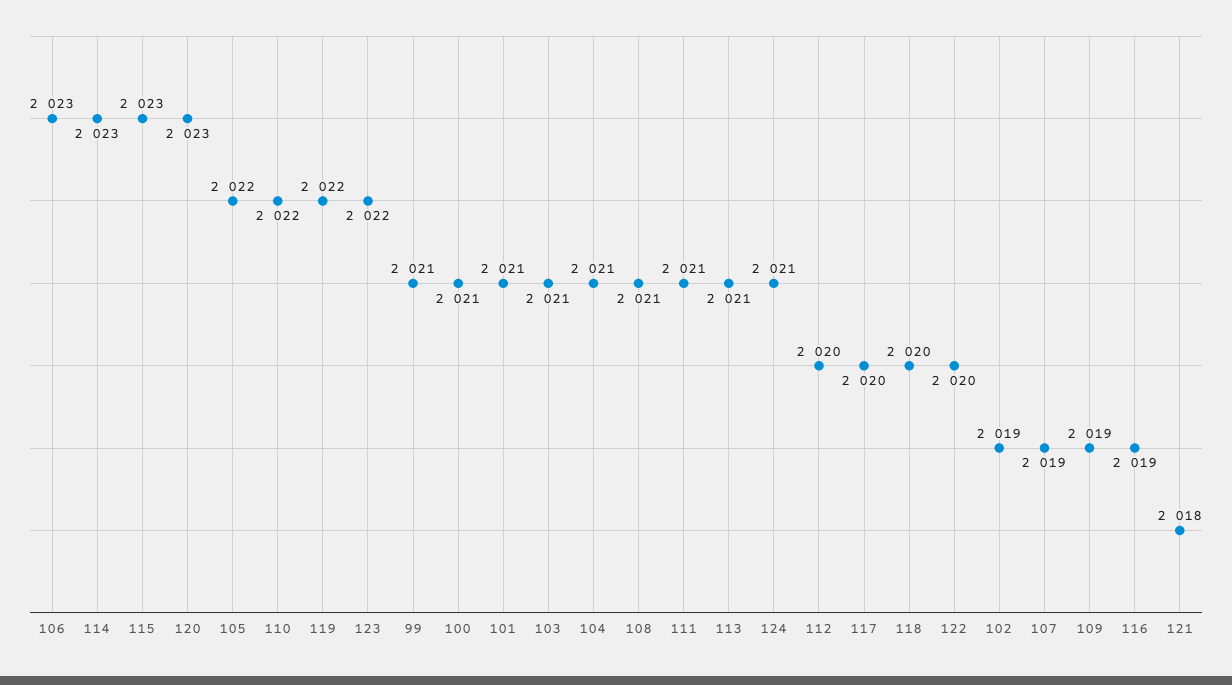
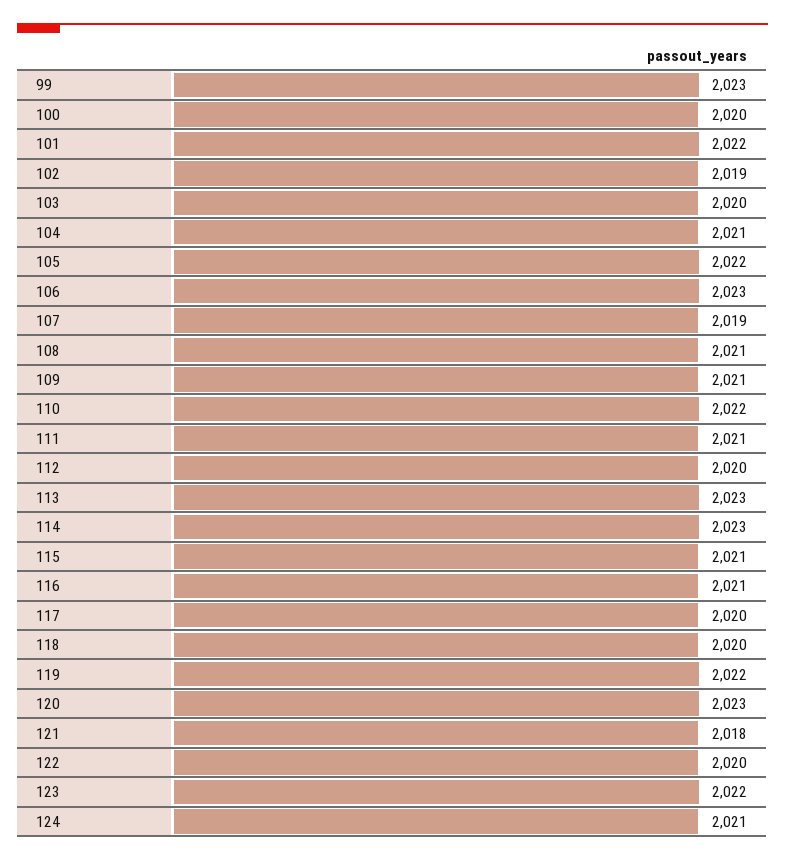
115: 2023 -> 2021
99: 2021 -> 2023
100: 2021 -> 2020
101: 2021 -> 2022
103: 2021 -> 2020
113: 2021 -> 2023
109: 2019 -> 2021
116: 2019 -> 2021

